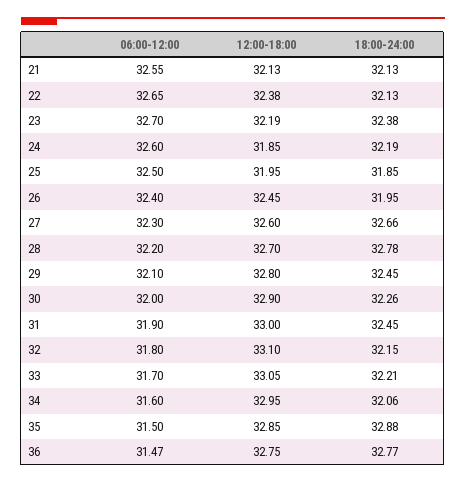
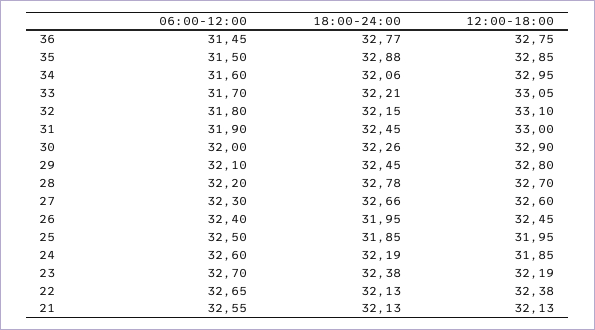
06:00-12:00, 36: 31.47 -> 31.45

